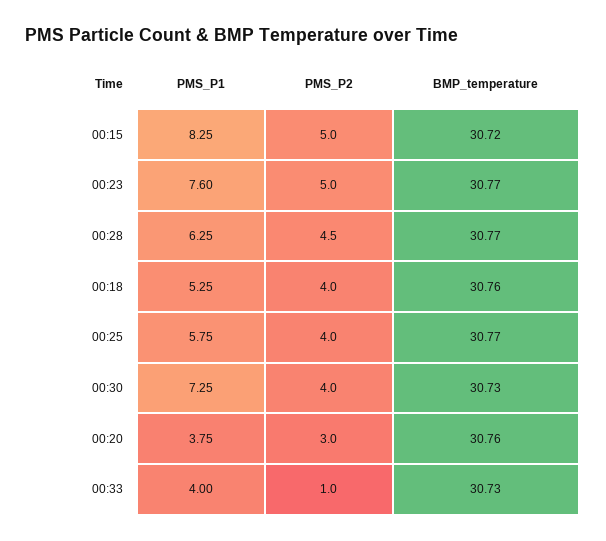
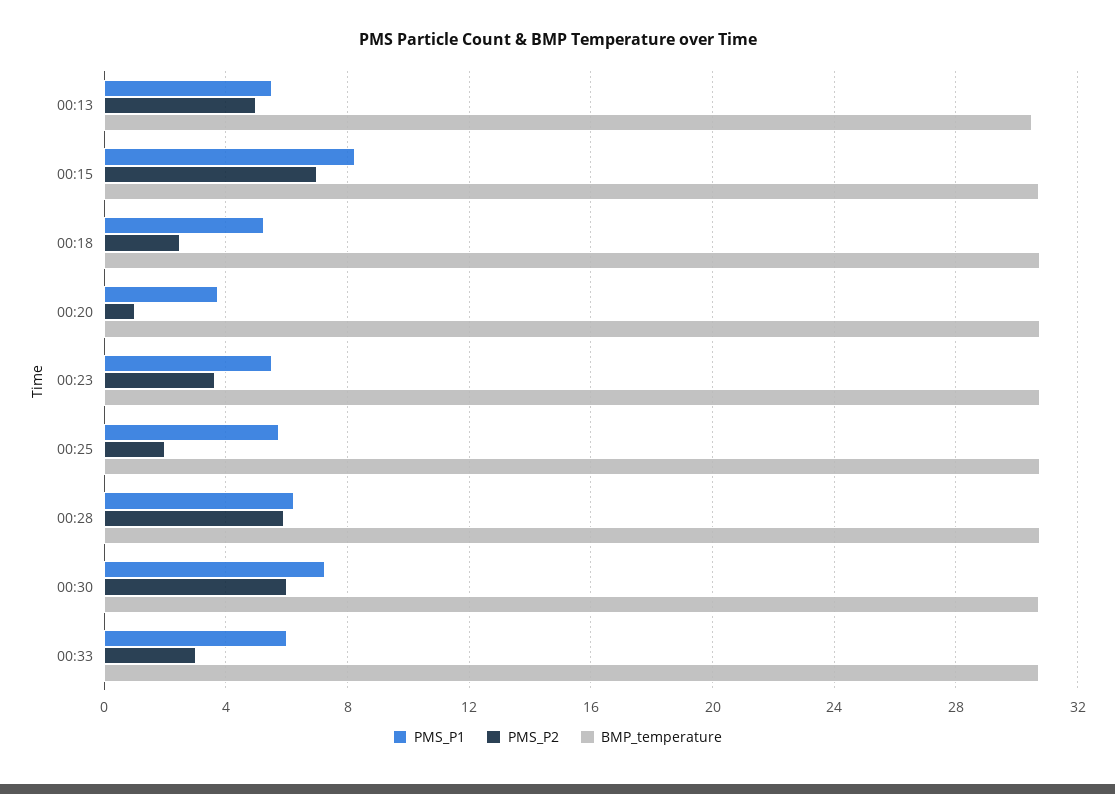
PMS_P2, 00:15: 5 -> 7
PMS_P1, 00:23: 7.6 -> 5.5
PMS_P2, 00:23: 5 -> 3.5
PMS_P2, 00:28: 4.5 -> 6
PMS_P2, 00:18: 4 -> 2.5
PMS_P2, 00:25: 4 -> 2
PMS_P2, 00:30: 4 -> 6
PMS_P2, 00:20: 3 -> 1
PMS_P1, 00:33: 4 -> 6
PMS_P2, 00:33: 1 -> 3
PMS_P1, 00:13: none -> 5.5
PMS_P2, 00:13: none -> 5
BMP_temperature, 00:13: none -> 30.5

